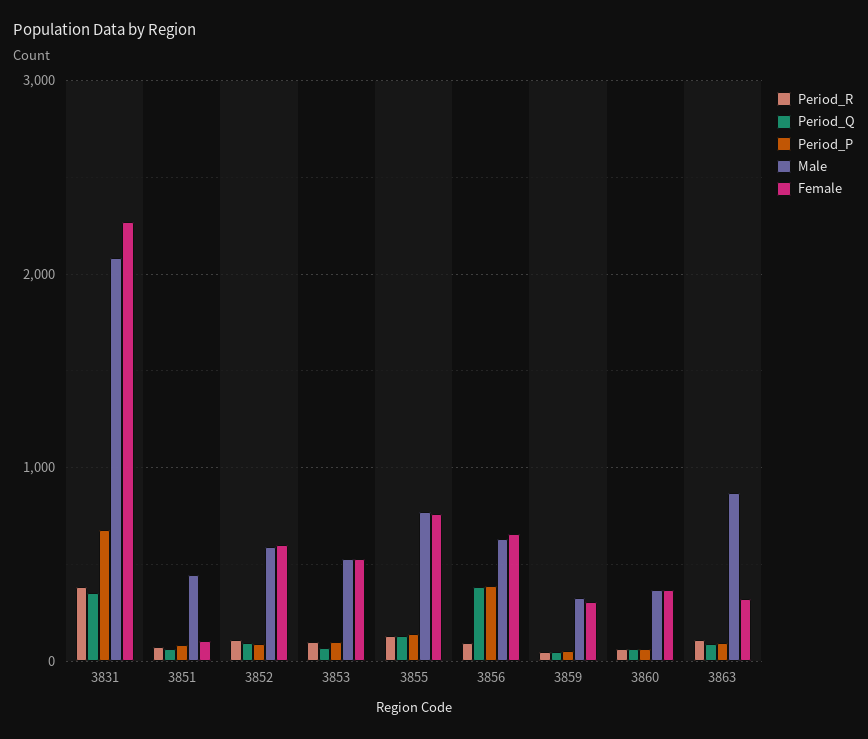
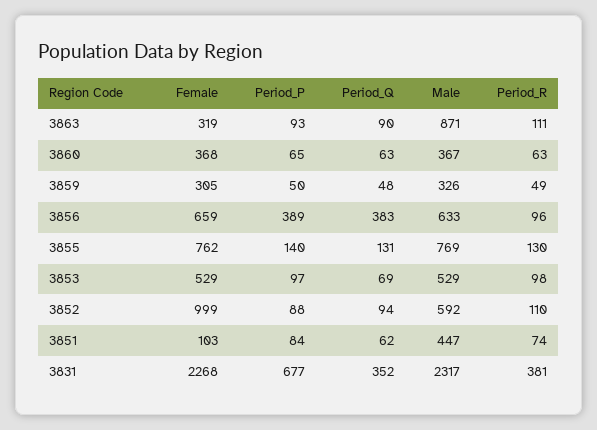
Male, 3831: 2100 -> 2317
Female, 3852: 600 -> 999

